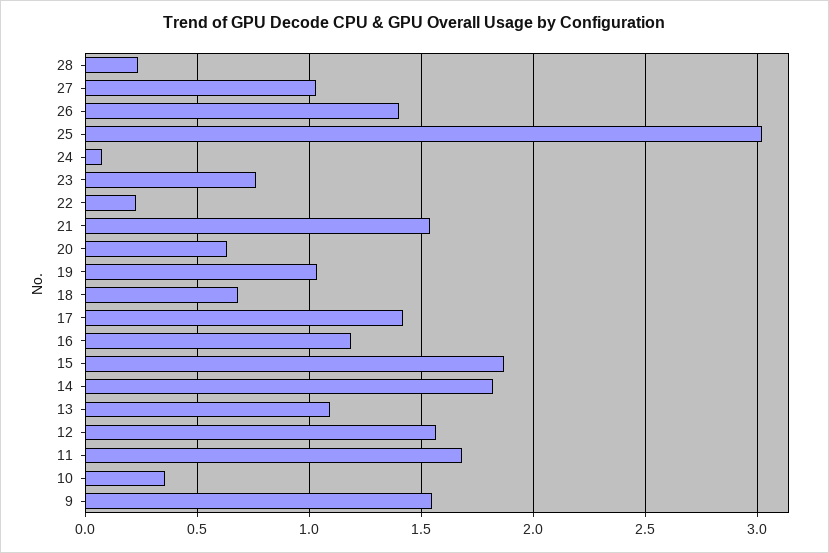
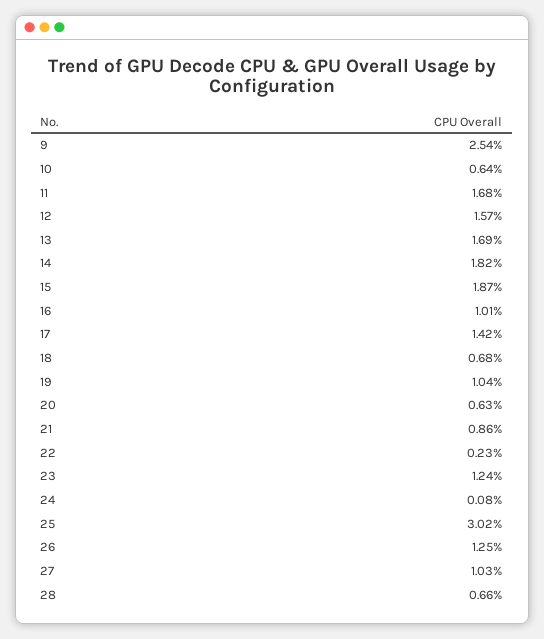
28: 0.25 -> 0.66
26: 1.4 -> 1.25
23: 0.75 -> 1.24
21: 1.55 -> 0.86
16: 1.2 -> 1.01
13: 1.1 -> 1.69
10: 0.35 -> 0.64
9: 1.55 -> 2.54

